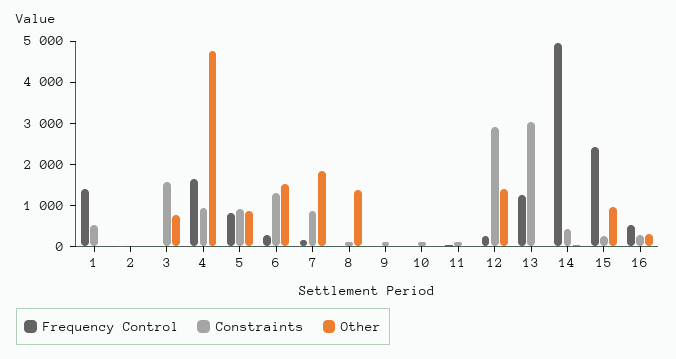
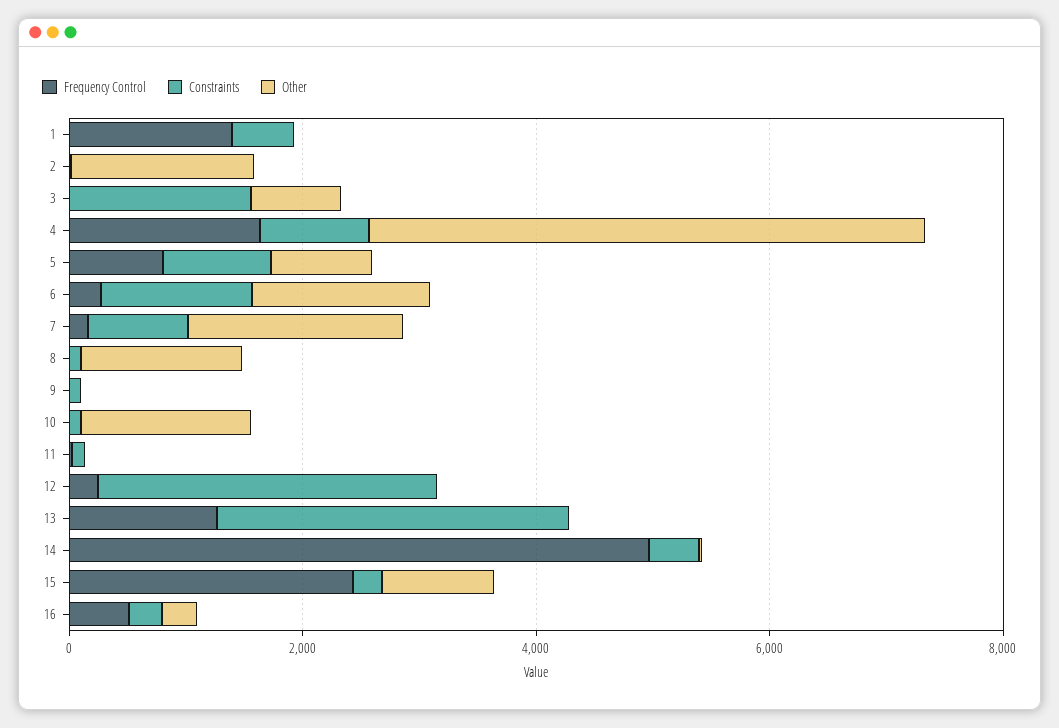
Other, 2: 0 -> 1500
Other, 10: 0 -> 1500
Other, 12: 1400 -> 0

